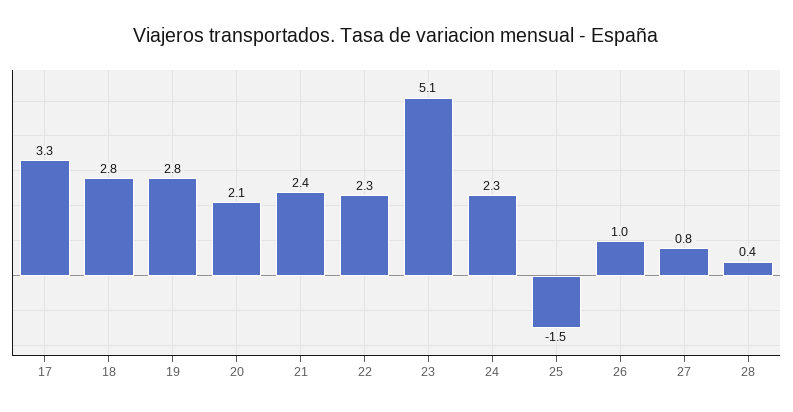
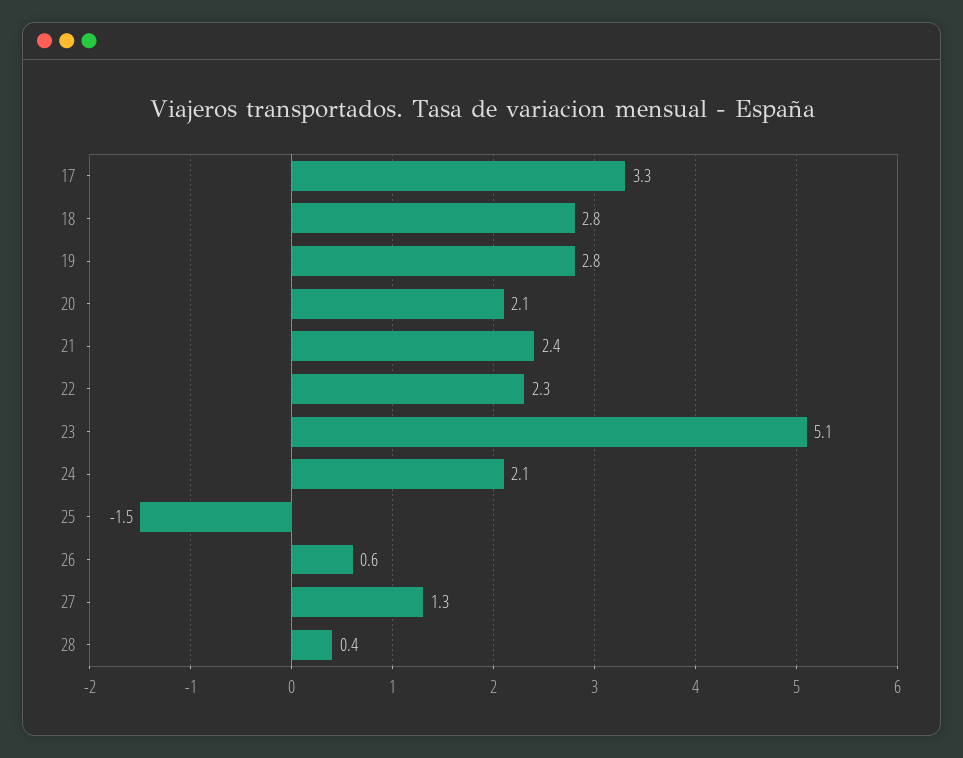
24: 2.3 -> 2.1
26: 1 -> 0.6
27: 0.8 -> 1.3

